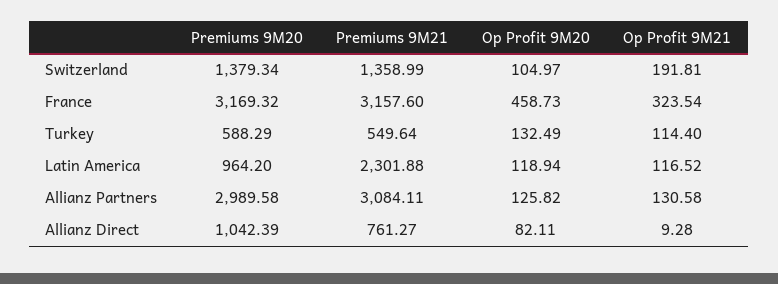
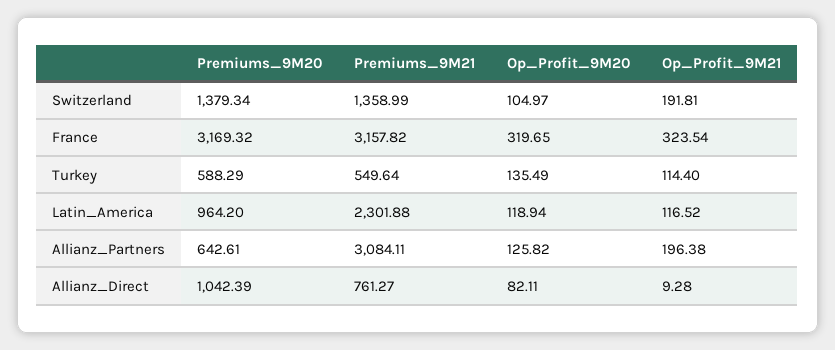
Premiums 9M21, France: 3157.6 -> 3157.82
Op Profit 9M20, France: 458.73 -> 319.65
Op Profit 9M20, Turkey: 132.49 -> 135.49
Premiums 9M20, Allianz Partners: 2989.58 -> 642.61
Op Profit 9M21, Allianz Partners: 130.58 -> 196.38

